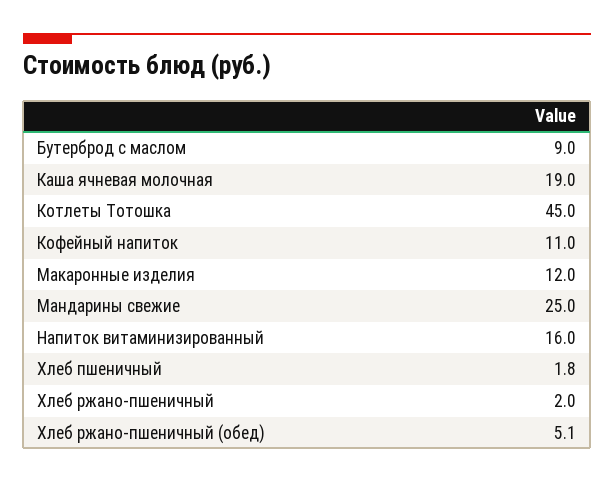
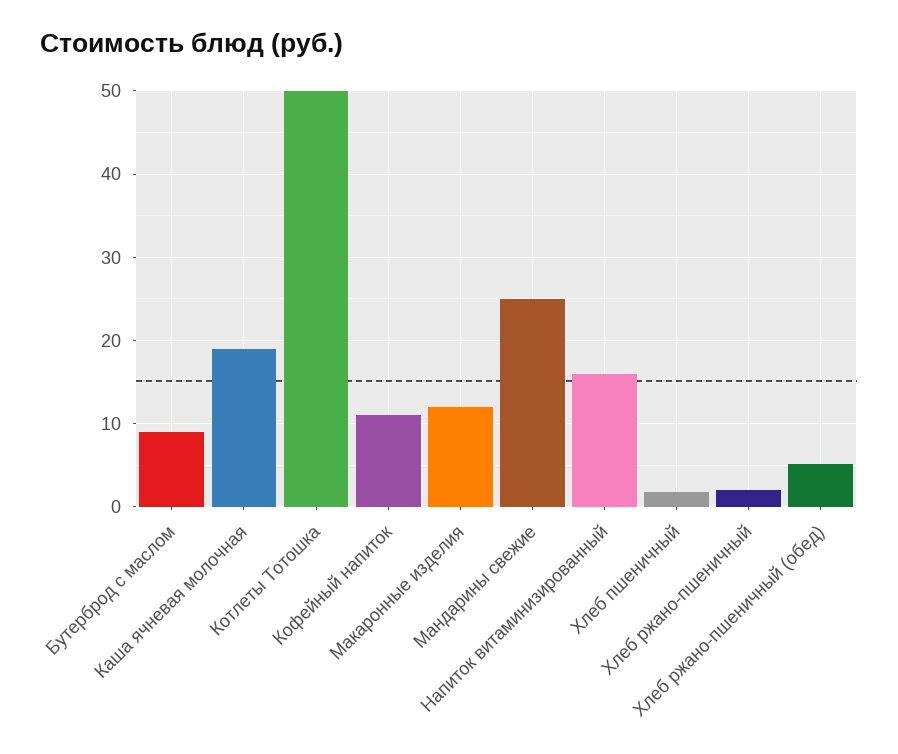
Котлеты Тотошка: 45 -> 50

